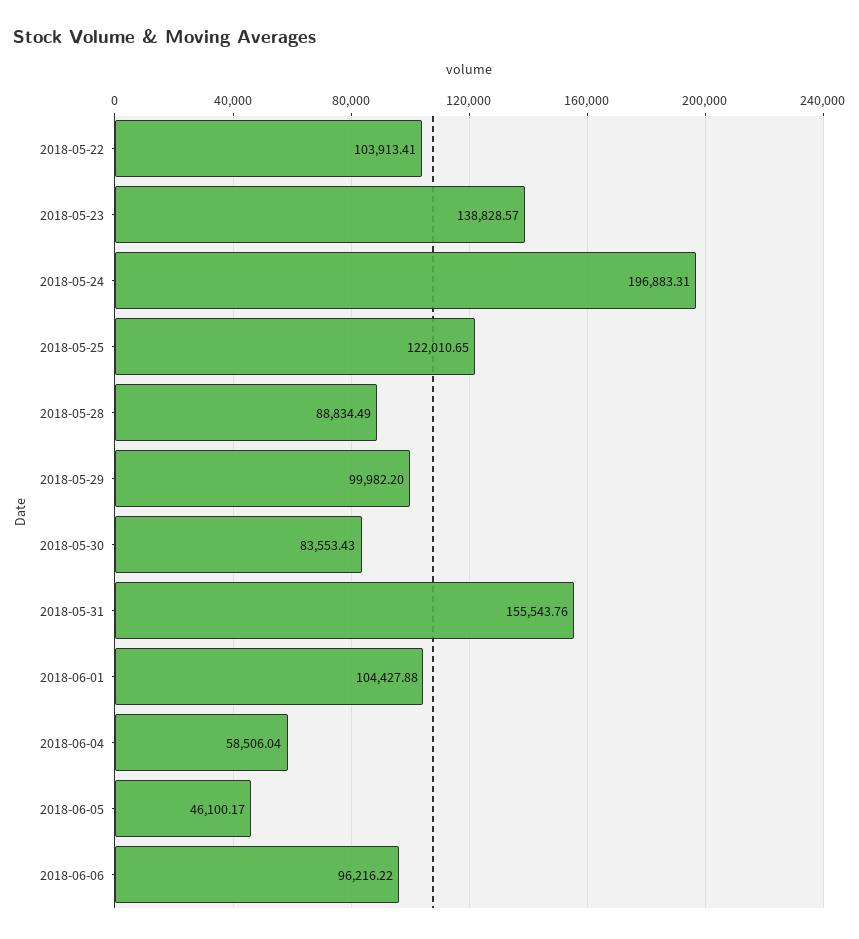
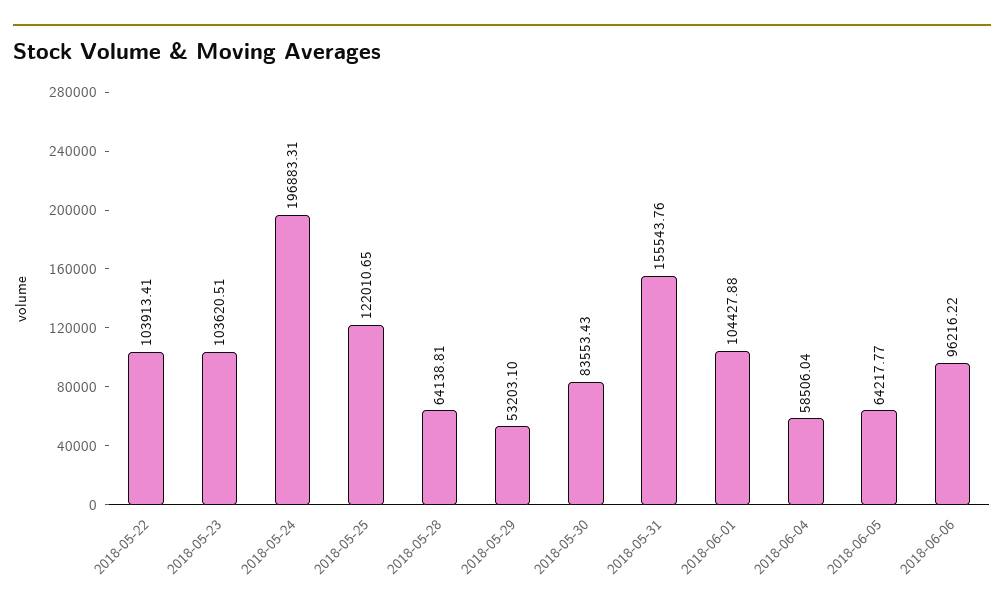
2018-05-23: 138828.57 -> 103620.51
2018-05-28: 88834.49 -> 64138.81
2018-05-29: 99982.2 -> 53203.1
2018-06-05: 46100.17 -> 64217.77

